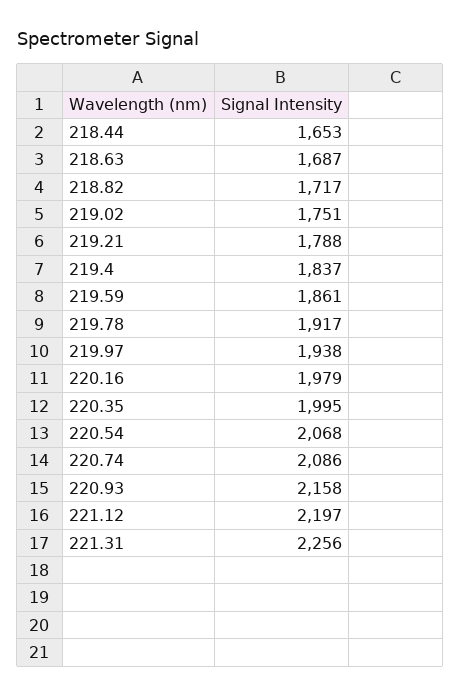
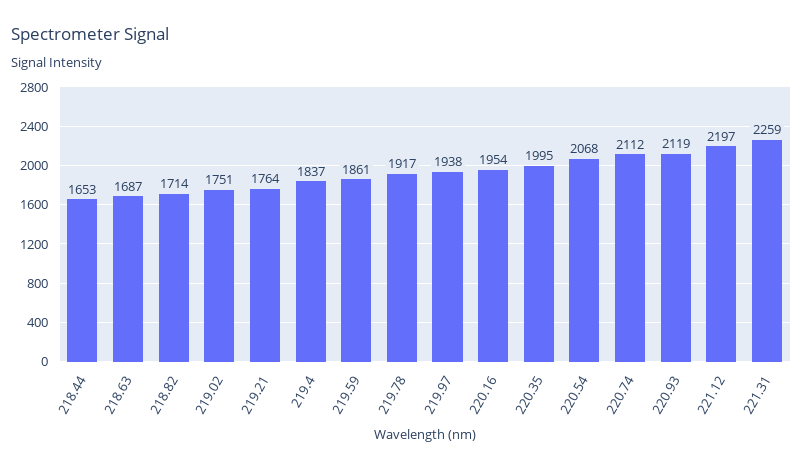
218.82: 1717 -> 1714
219.21: 1788 -> 1764
220.16: 1979 -> 1954
220.74: 2086 -> 2112
220.93: 2158 -> 2119
221.31: 2256 -> 2259

